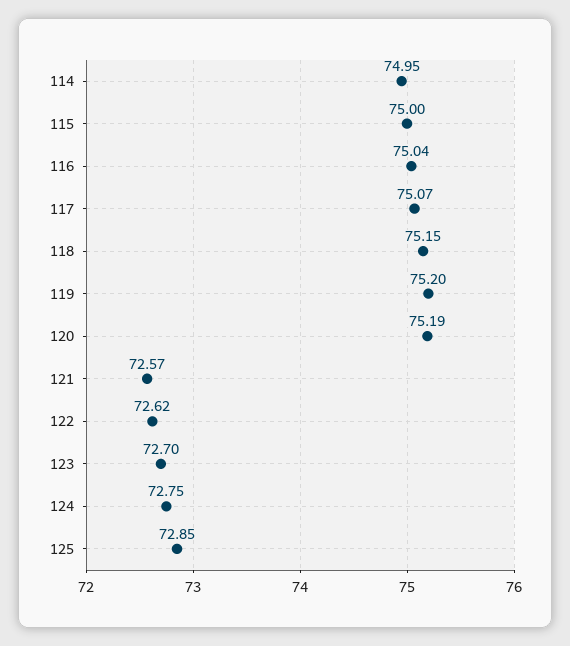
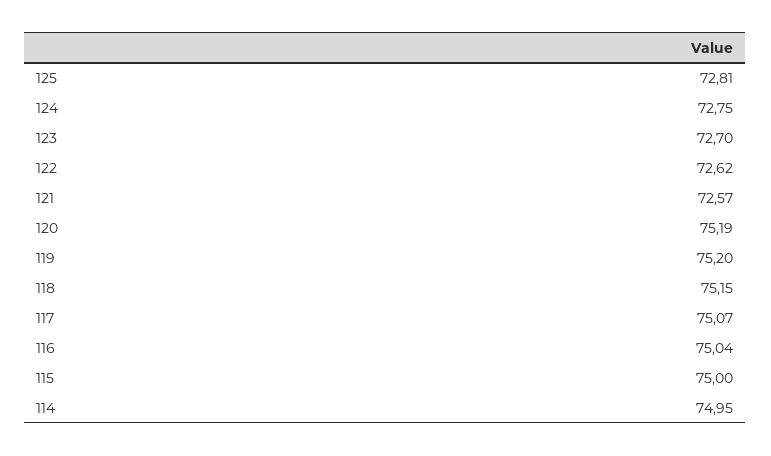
125: 72.85 -> 72.81

